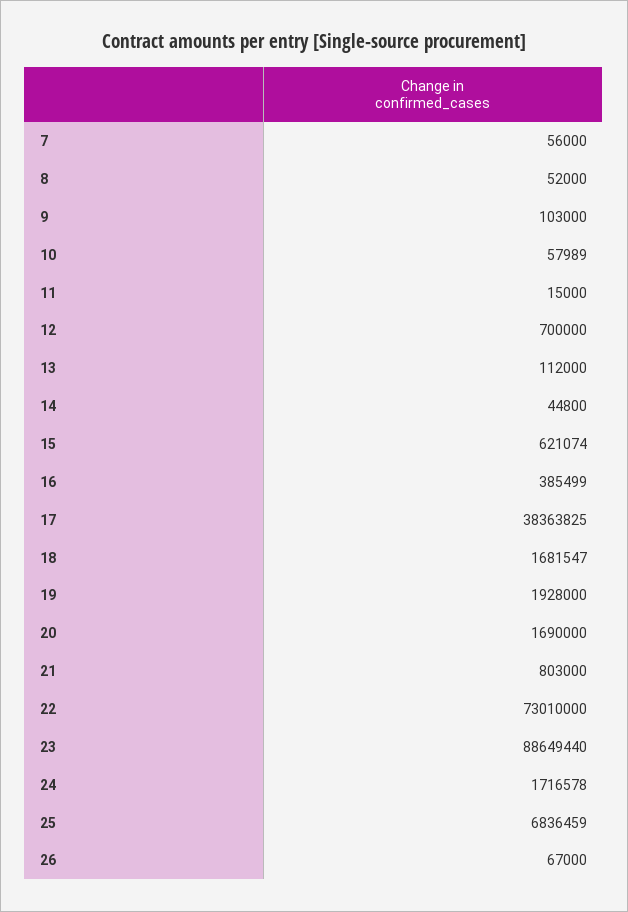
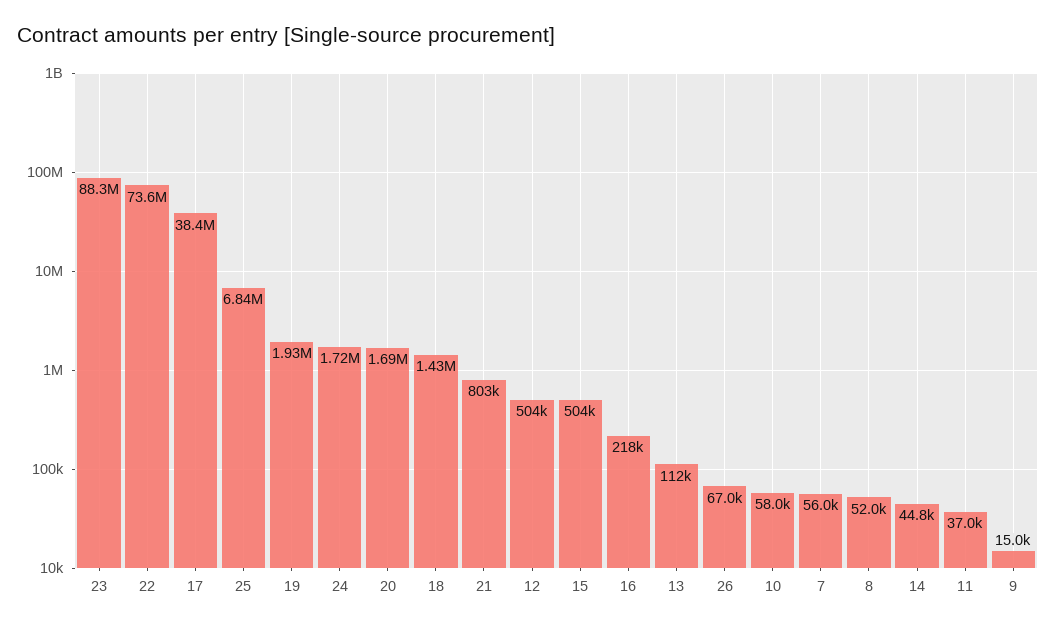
9: 103000 -> 15000
11: 15000 -> 37000
12: 700000 -> 504000
15: 621074 -> 504000
16: 385499 -> 218000
18: 1681547 -> 1430000
22: 73010000 -> 73600000
23: 88649440 -> 88300000

